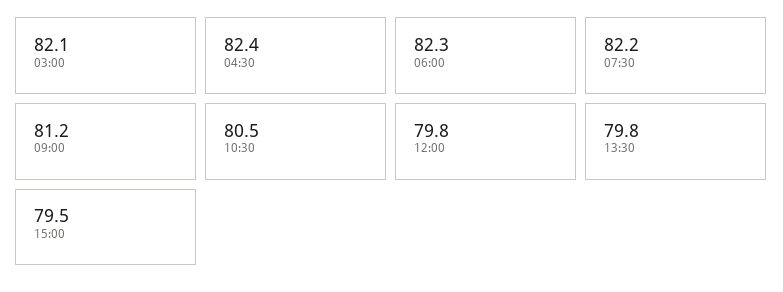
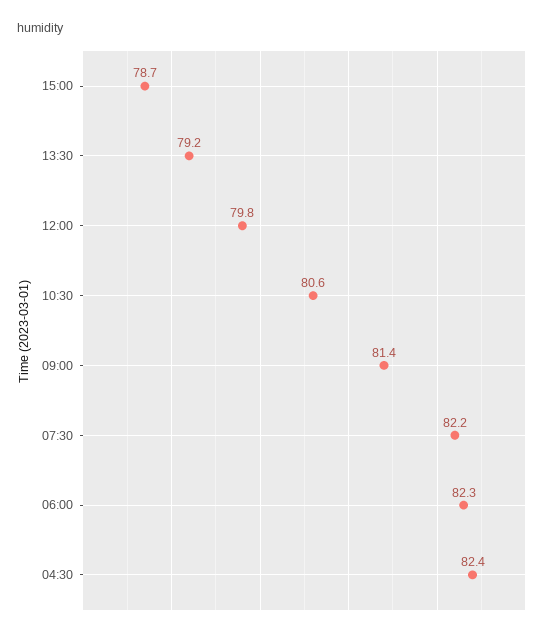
03:00: 82.1 -> none
09:00: 81.2 -> 81.4
10:30: 80.5 -> 80.6
13:30: 79.8 -> 79.2
15:00: 79.5 -> 78.7

